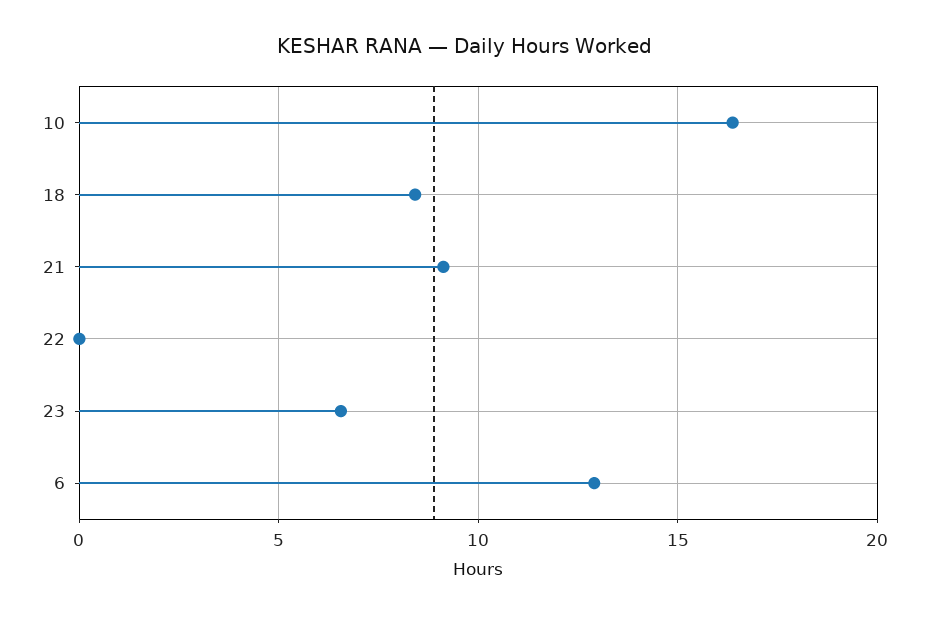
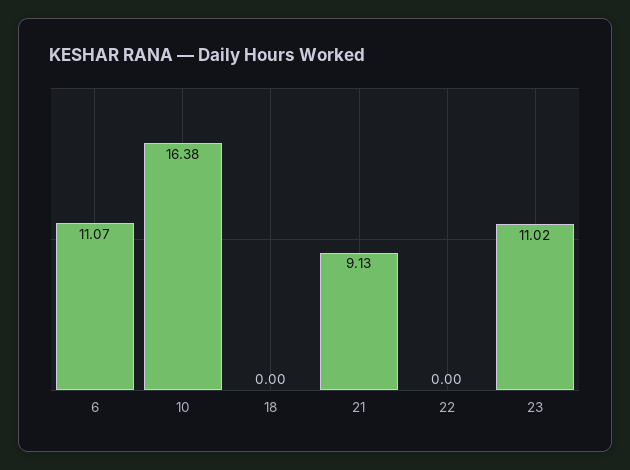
18: 8.5 -> 0
23: 6.5 -> 11.02
6: 13 -> 11.07

